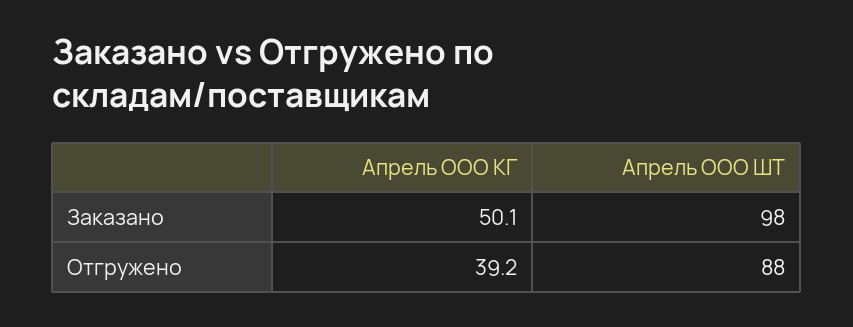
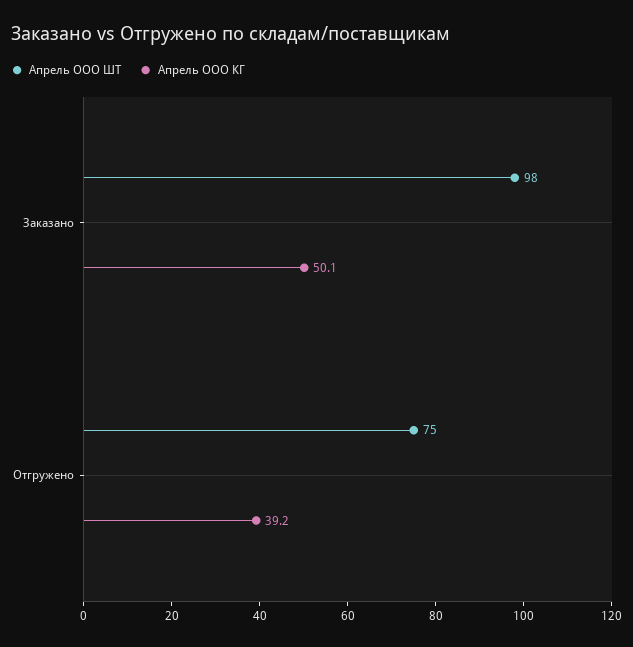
Апрель ООО ШТ, Отгружено: 88 -> 75

